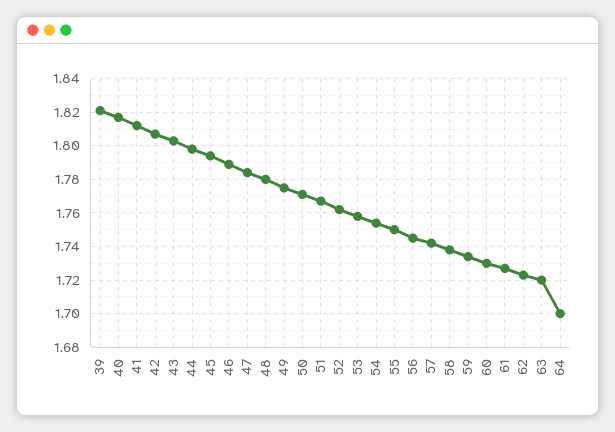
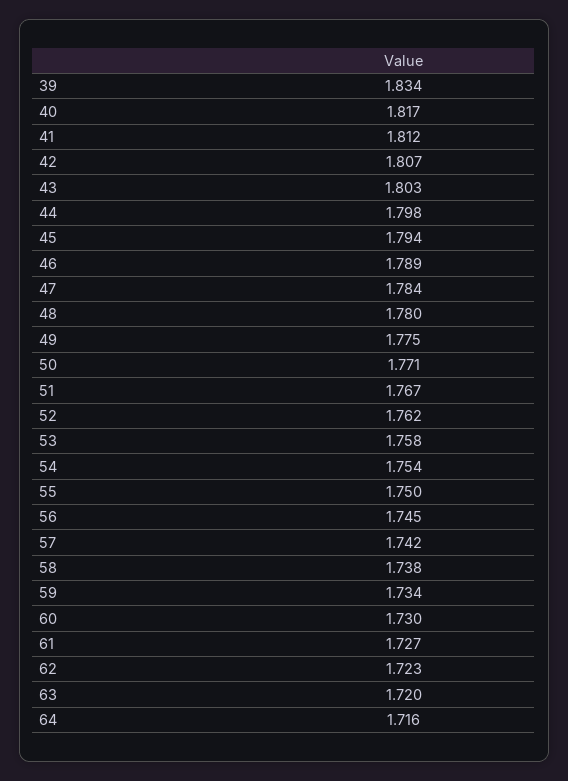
39: 1.82 -> 1.834
64: 1.7 -> 1.716

